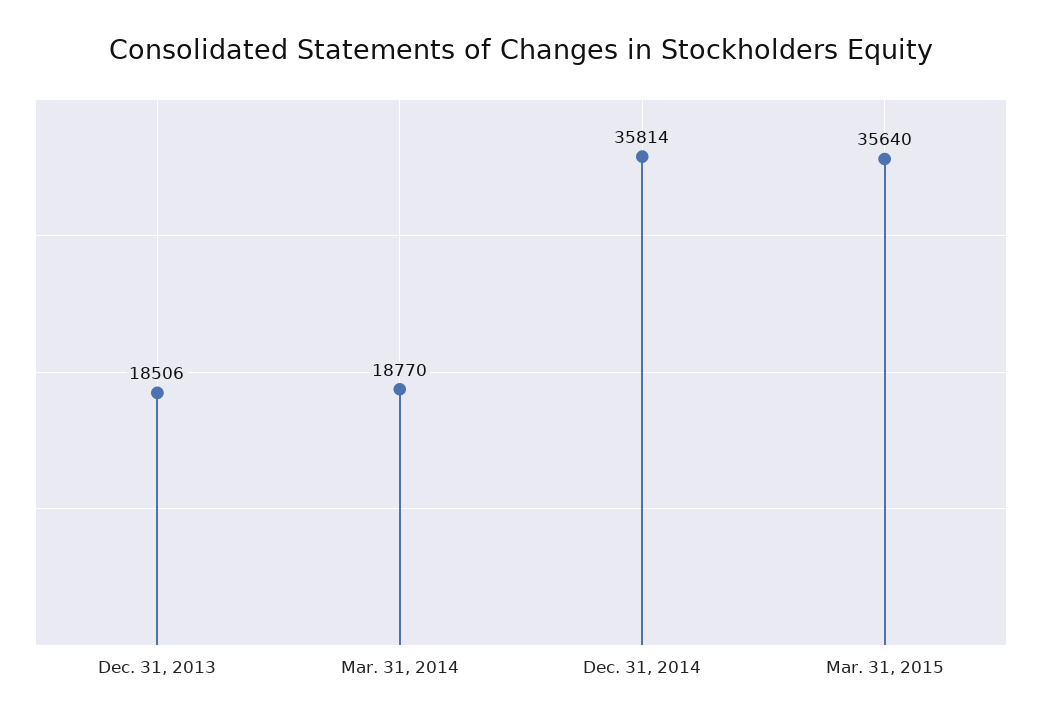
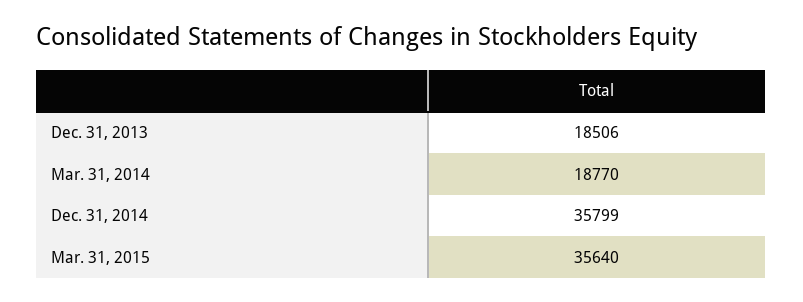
Dec. 31, 2014: 35814 -> 35799

